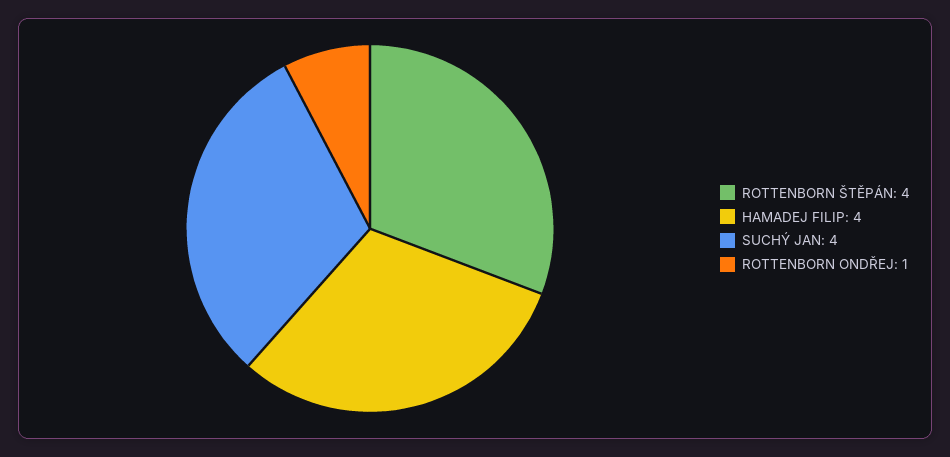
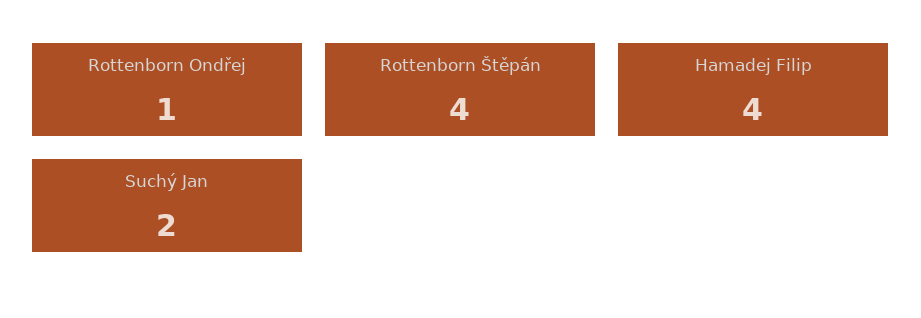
SUCHÝ JAN: 4 -> 2

